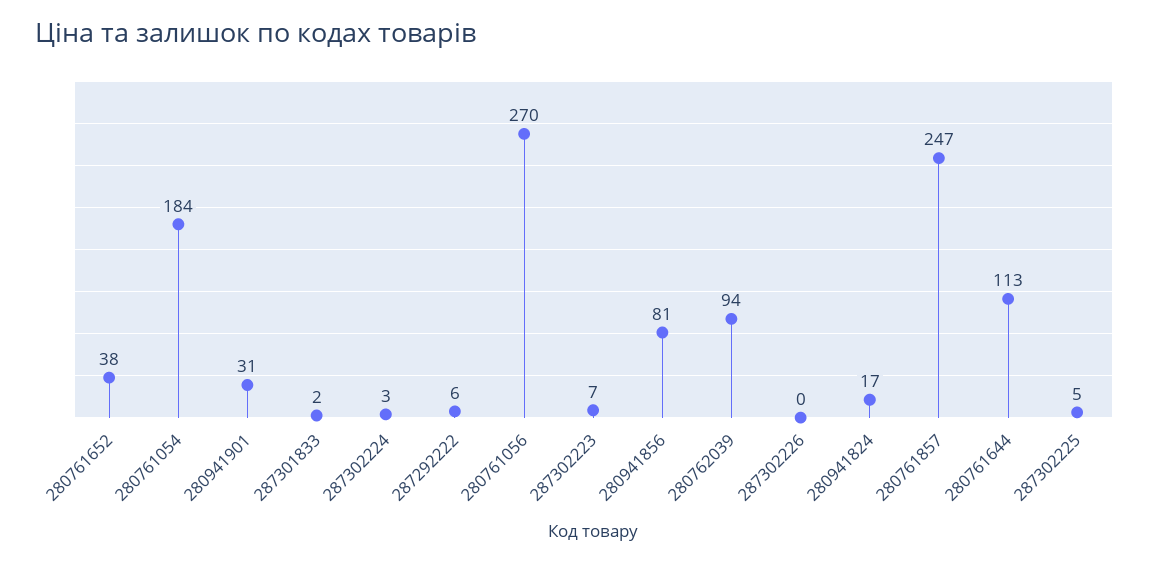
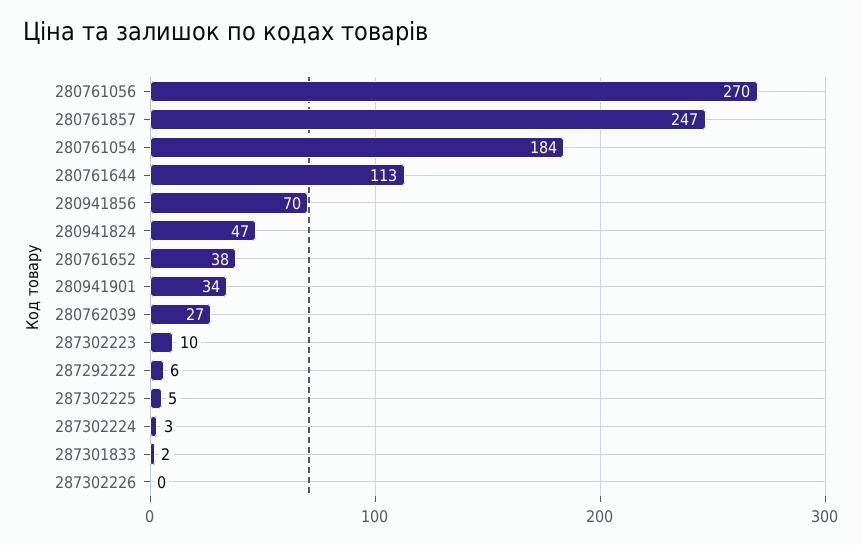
280941901: 31 -> 34
287302223: 7 -> 10
280941856: 81 -> 70
280762039: 94 -> 27
280941824: 17 -> 47

